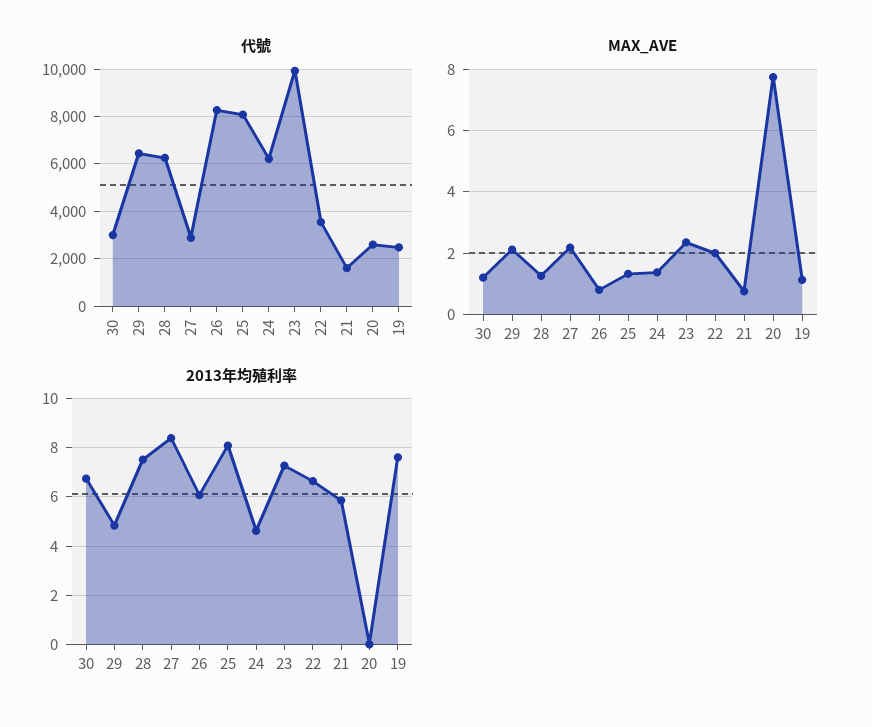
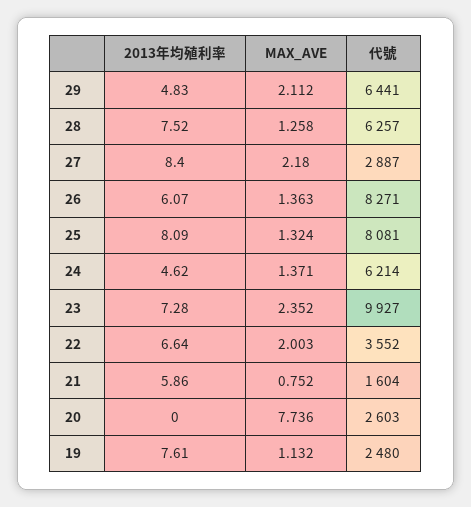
代號, 30: 3000 -> none
MAX_AVE, 30: 1.2 -> none
MAX_AVE, 26: 0.8 -> 1.363
2013年均殖利率, 30: 6.75 -> none

